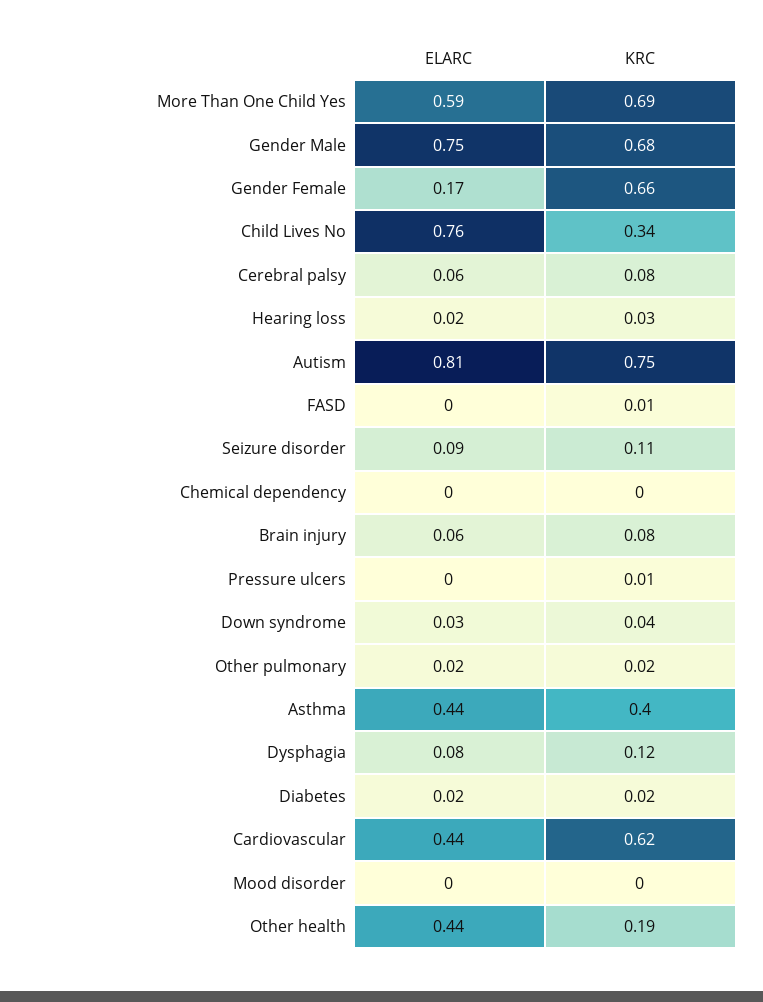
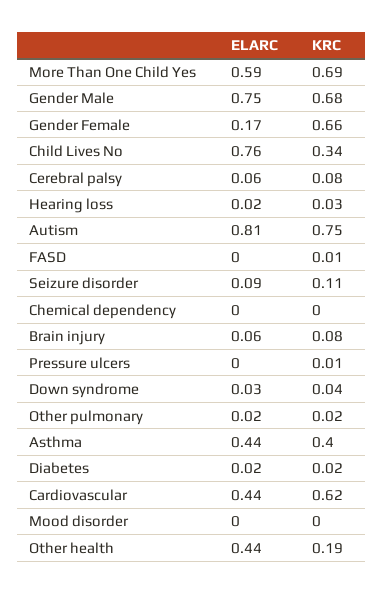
ELARC, Dysphagia: 0.08 -> none
KRC, Dysphagia: 0.12 -> none

